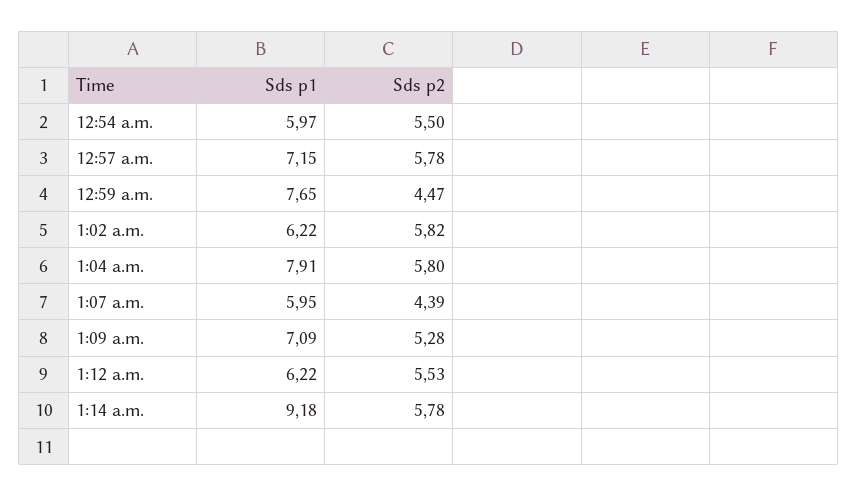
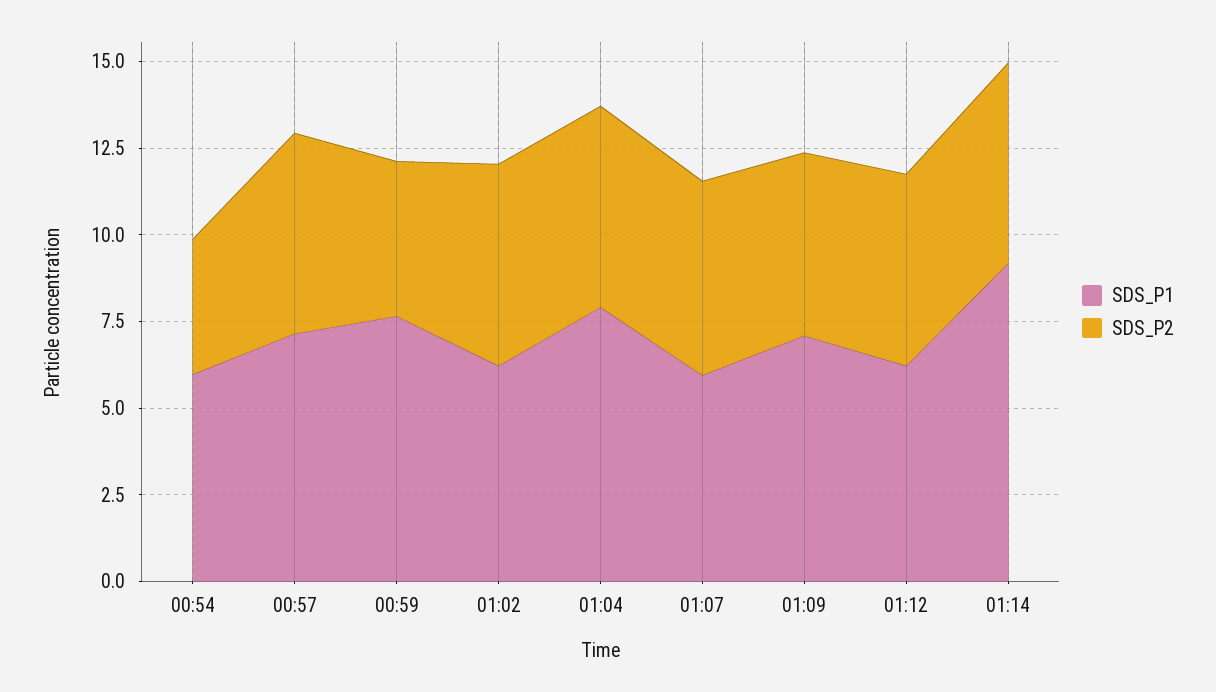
Sds p2, 12:54 a.m.: 5.5 -> 4
Sds p2, 1:07 a.m.: 4.39 -> 5.5

